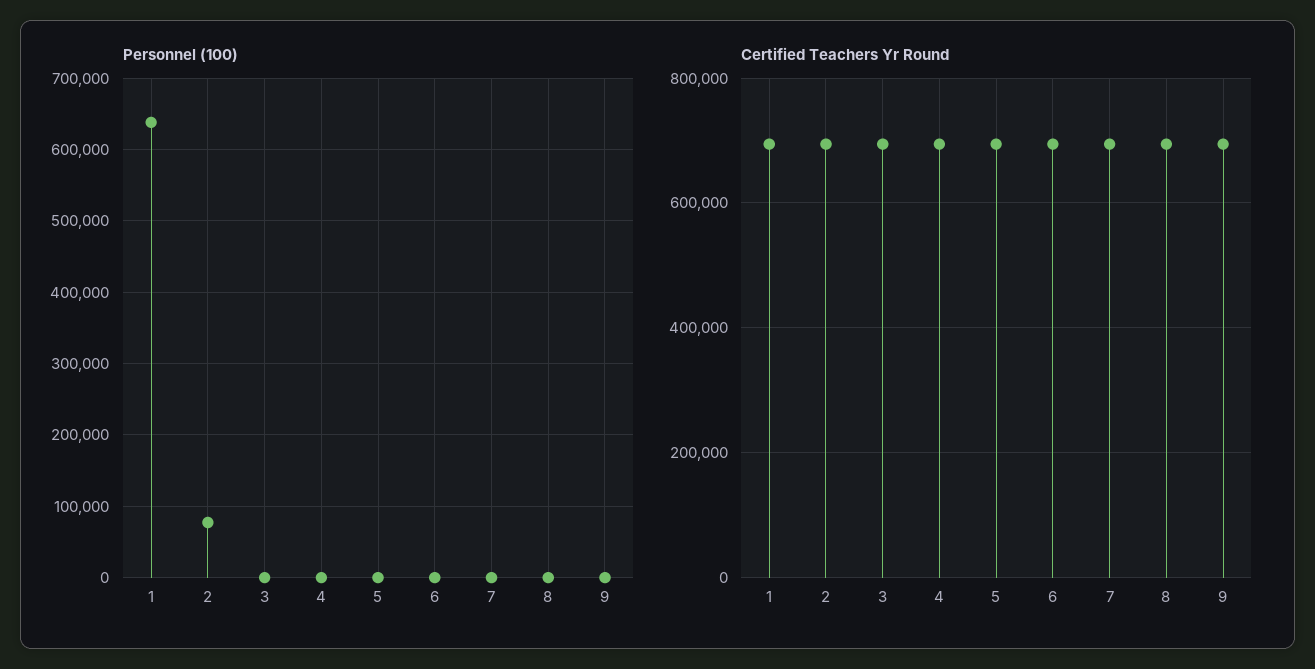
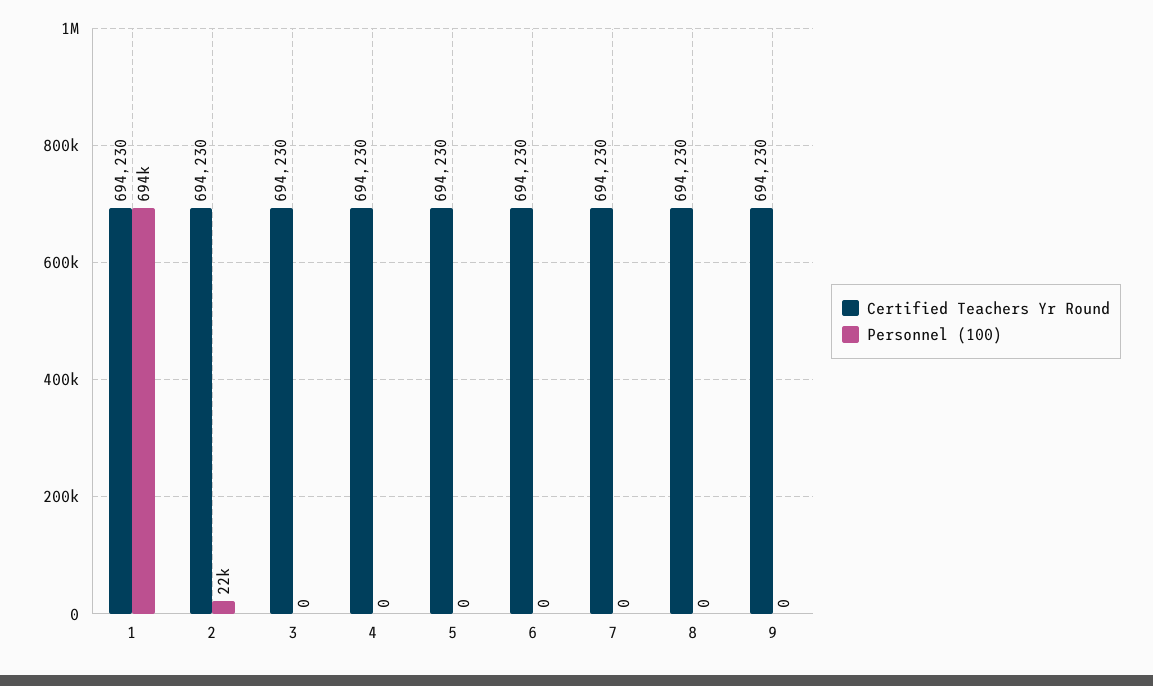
Personnel (100), 1: 640000 -> 694000
Personnel (100), 2: 80000 -> 22000

